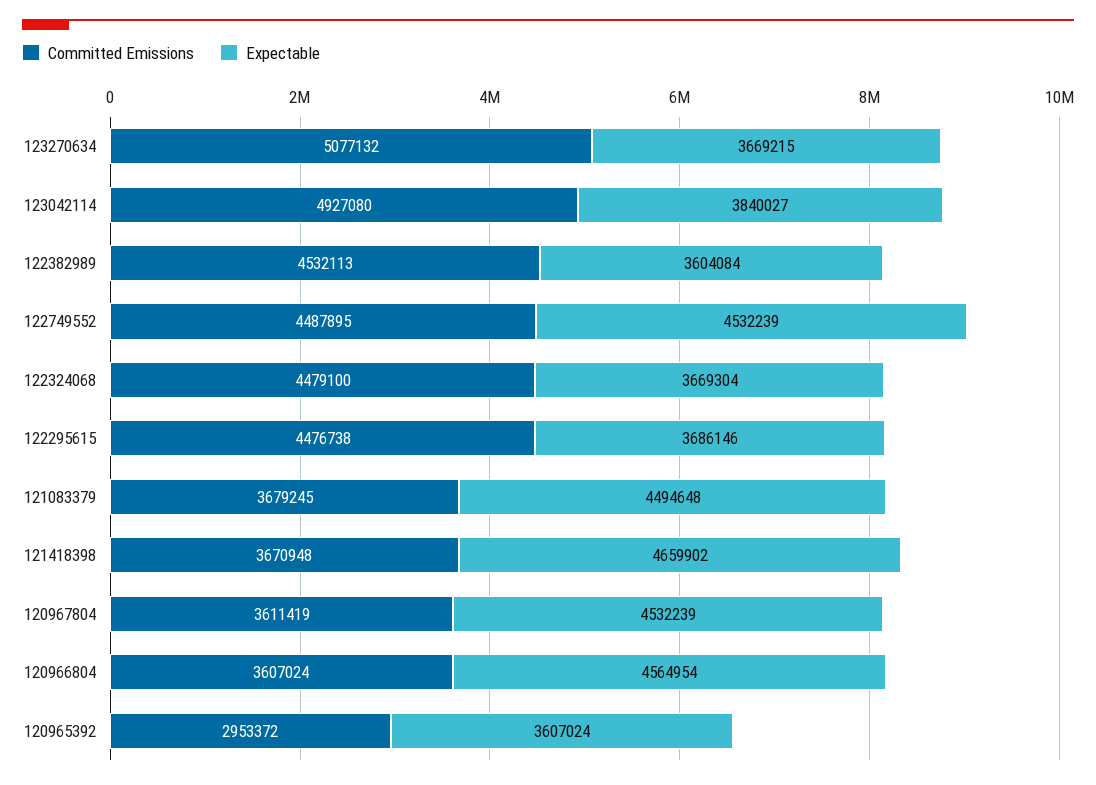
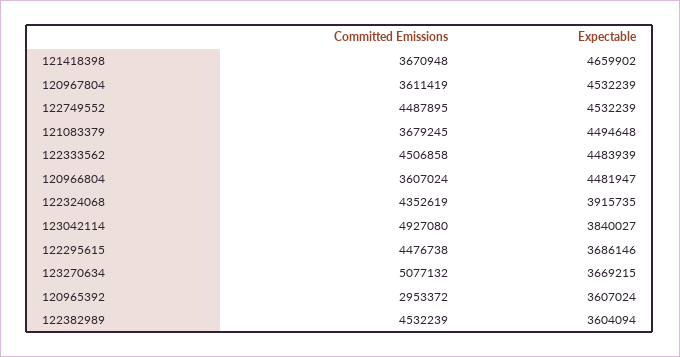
Committed Emissions, 122382989: 4532113 -> 4532239
Expectable, 122382989: 3604084 -> 3604094
Committed Emissions, 122324068: 4479100 -> 4352619
Expectable, 122324068: 3669304 -> 3915735
Expectable, 120966804: 4564954 -> 4481947
Committed Emissions, 122333562: none -> 4506858
Expectable, 122333562: none -> 4483939

